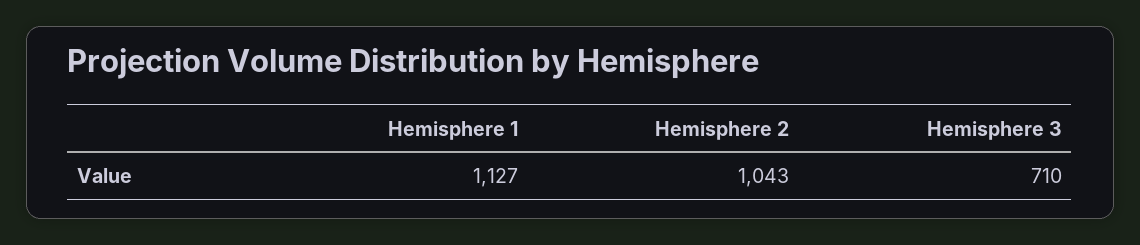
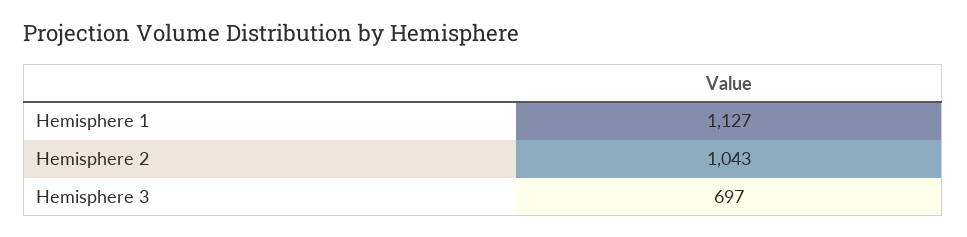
Hemisphere 3: 710 -> 697

